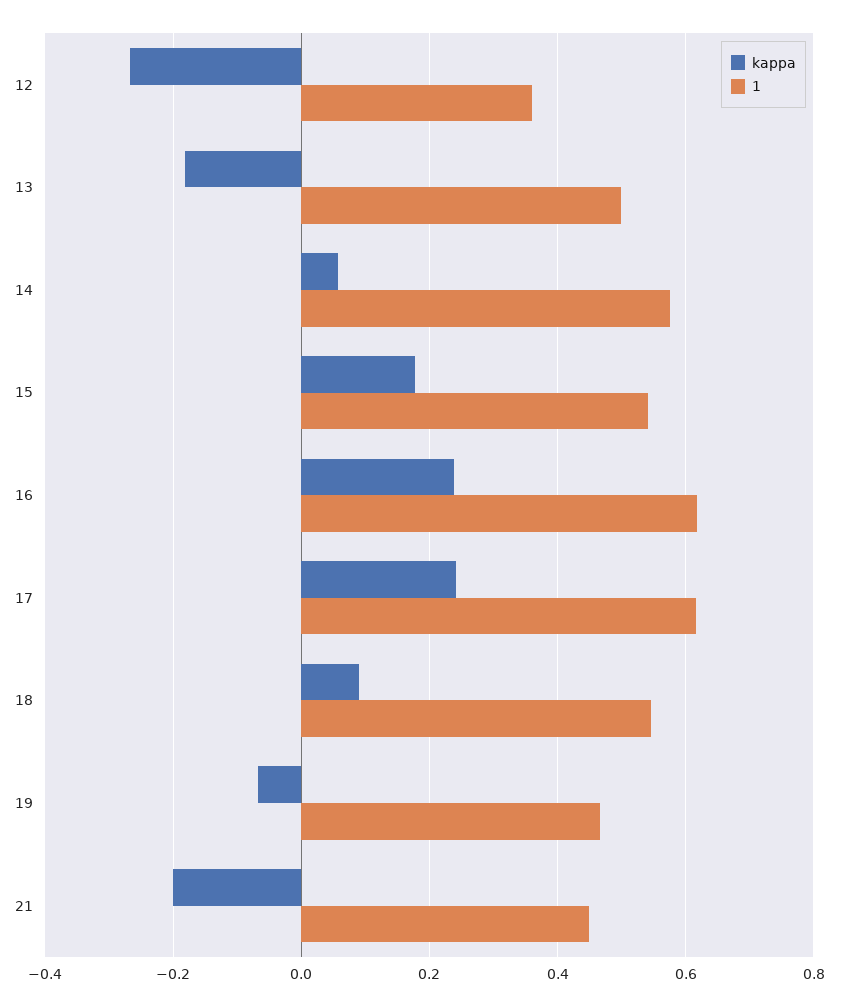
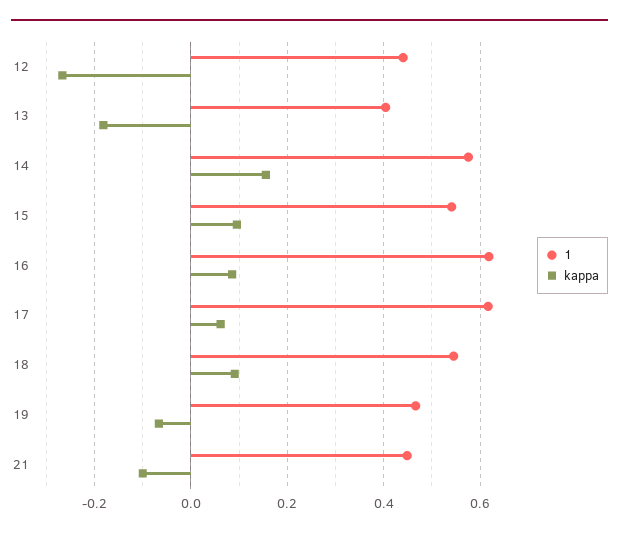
1, 12: 0.36 -> 0.44
1, 13: 0.5 -> 0.4
kappa, 14: 0.06 -> 0.16
kappa, 15: 0.18 -> 0.1
kappa, 16: 0.24 -> 0.08
kappa, 17: 0.24 -> 0.06
kappa, 21: -0.2 -> -0.1

